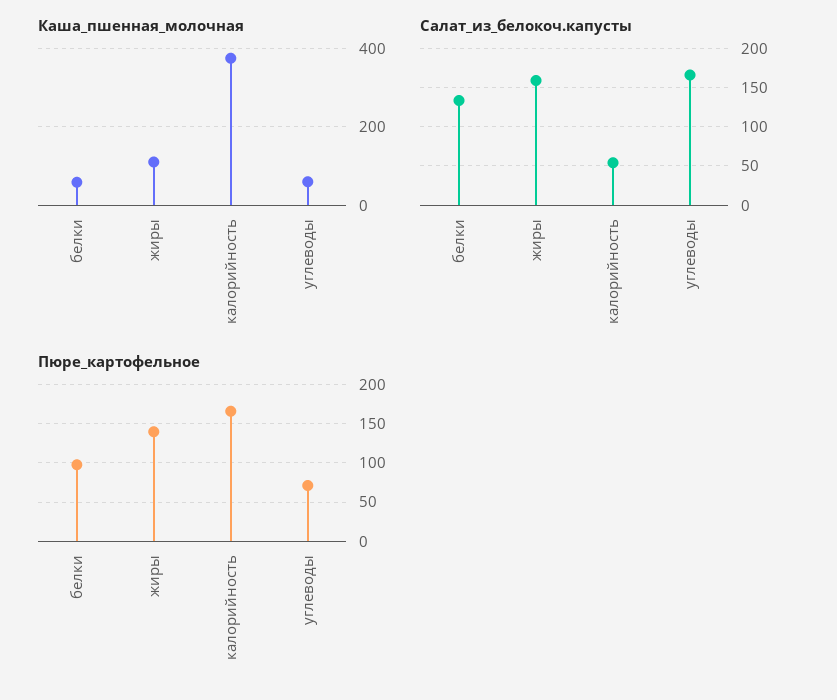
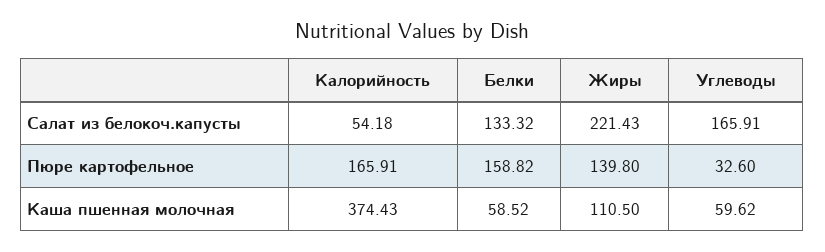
Салат_из_белокоч.капусты, жиры: 160 -> 221.43
Пюре_картофельное, белки: 100 -> 158.82
Пюре_картофельное, углеводы: 70 -> 32.6

